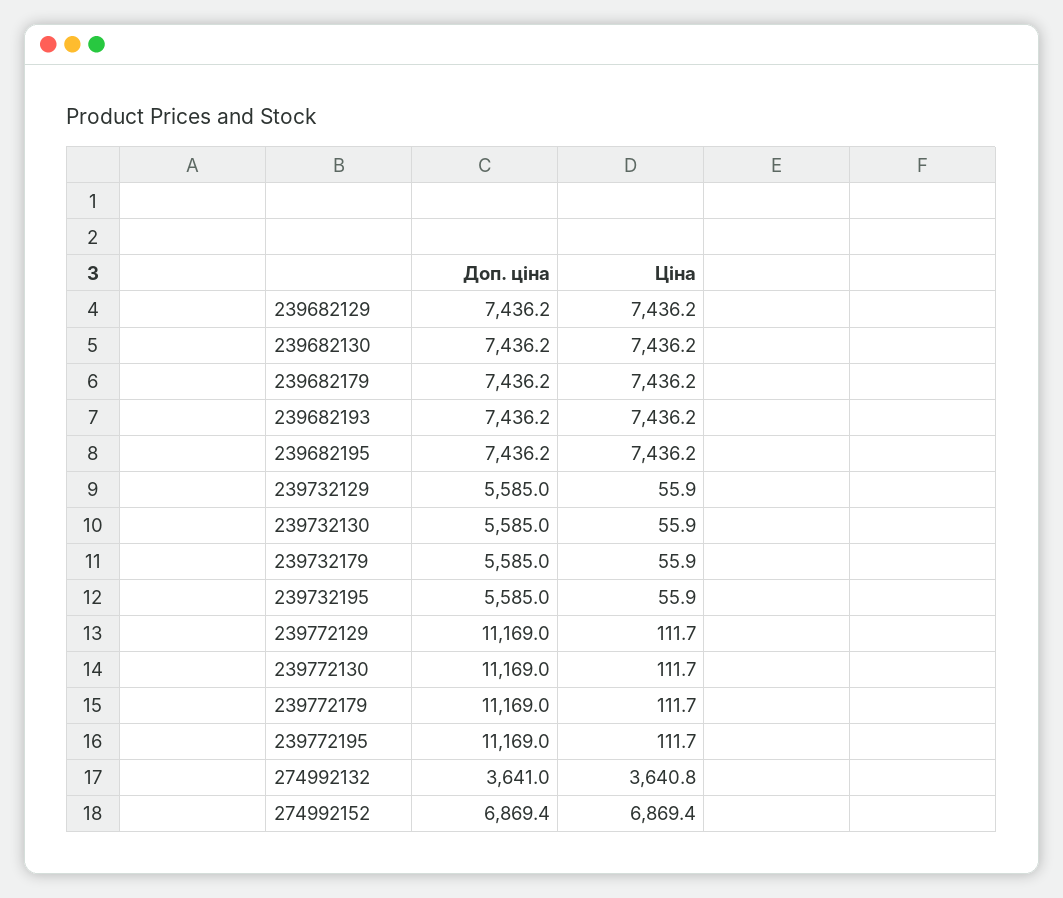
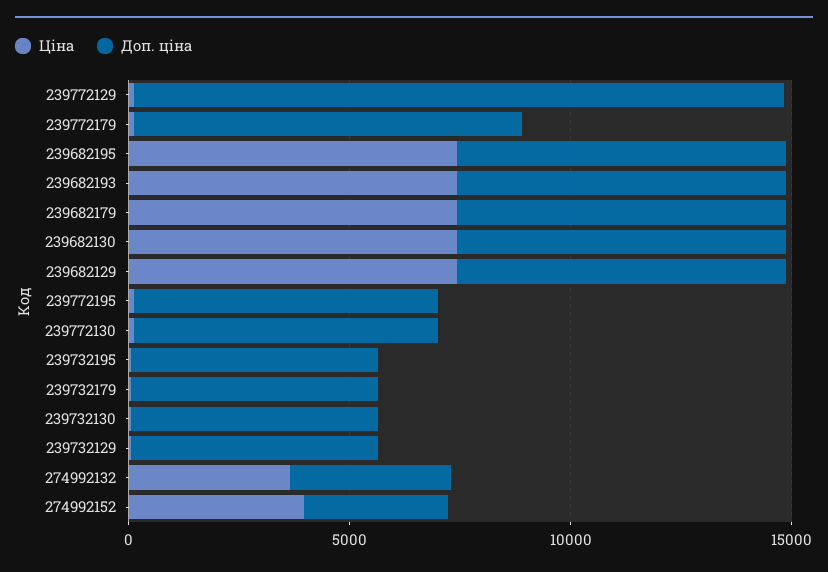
Доп. ціна, 239772129: 11169 -> 15000
Доп. ціна, 239772130: 11169 -> 7000
Доп. ціна, 239772179: 11169 -> 9000
Доп. ціна, 239772195: 11169 -> 7000
Доп. ціна, 274992152: 6869.4 -> 3000
Ціна, 274992152: 6869.4 -> 4000

